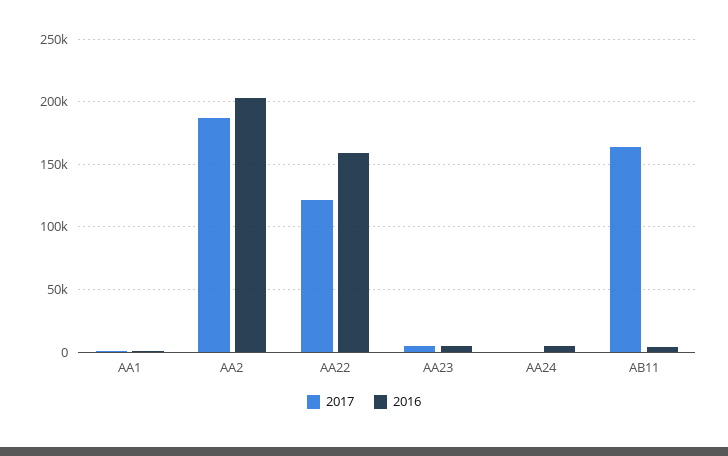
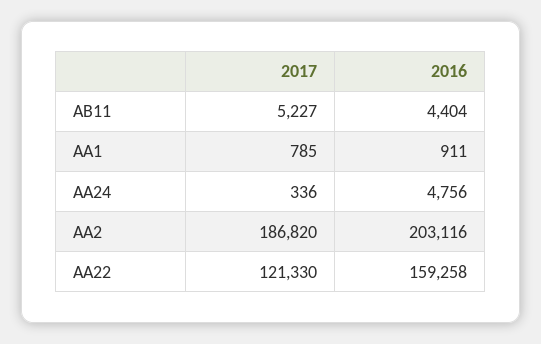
2017, AA23: 5000 -> none
2016, AA23: 5000 -> none
2017, AB11: 165000 -> 5227

